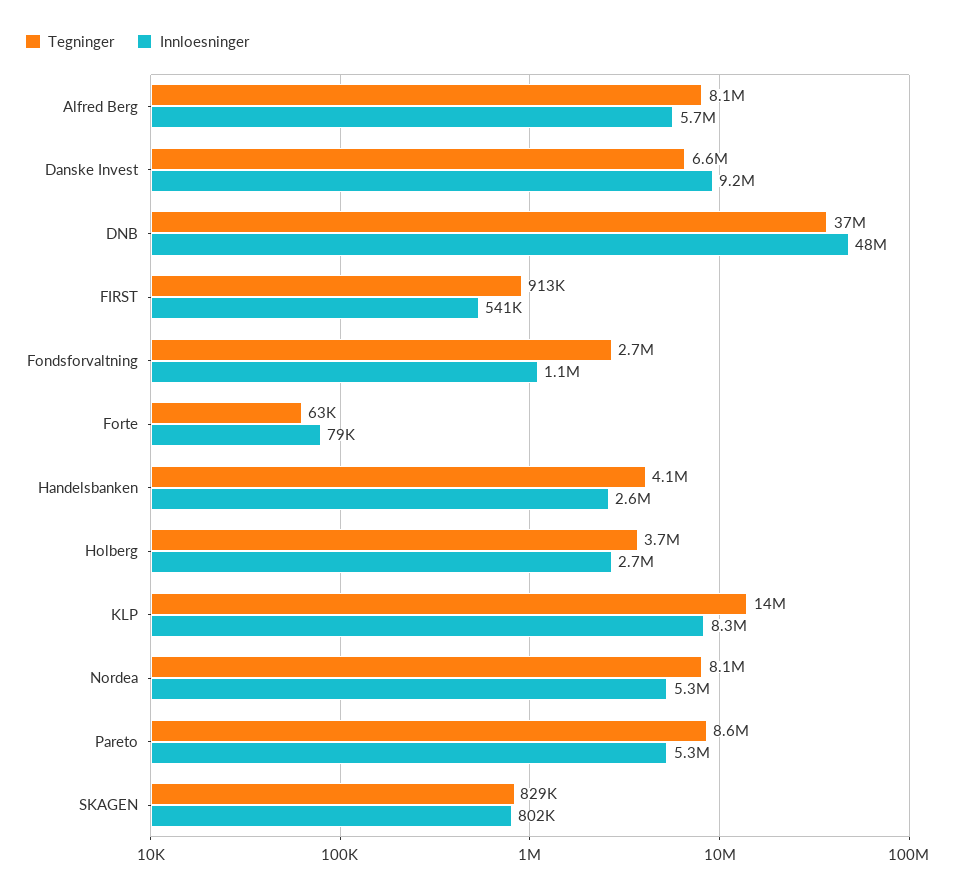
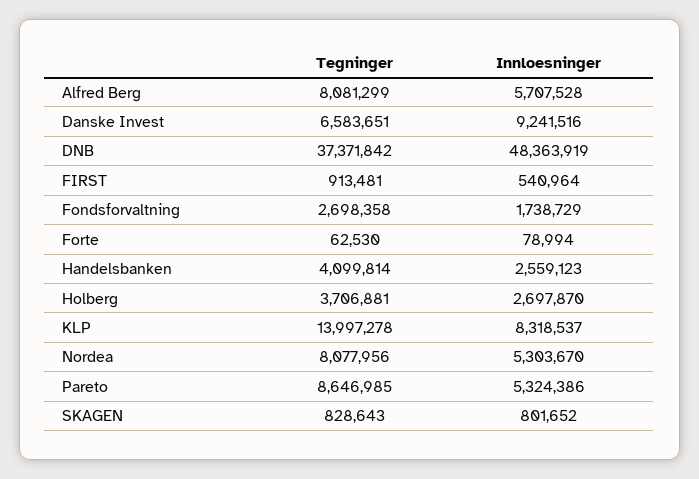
Innloesninger, Fondsforvaltning: 1100000 -> 1738729

